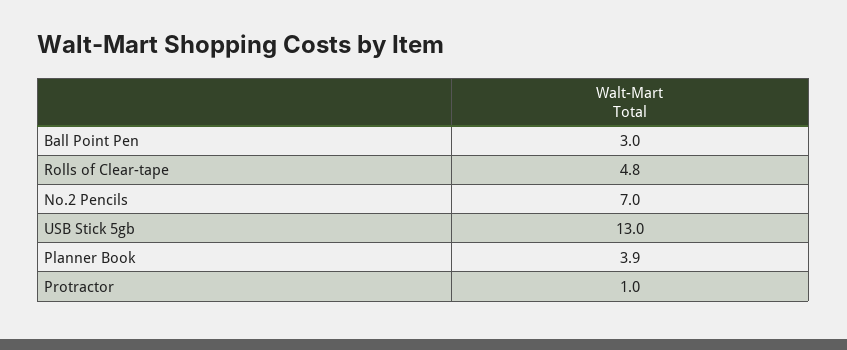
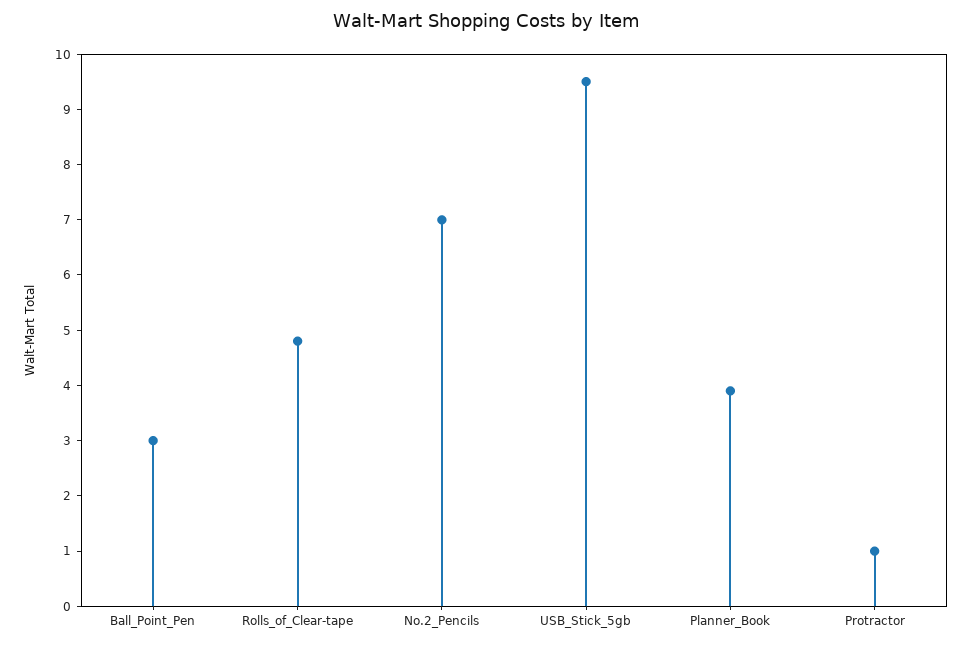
USB Stick 5gb: 13 -> 9.5

